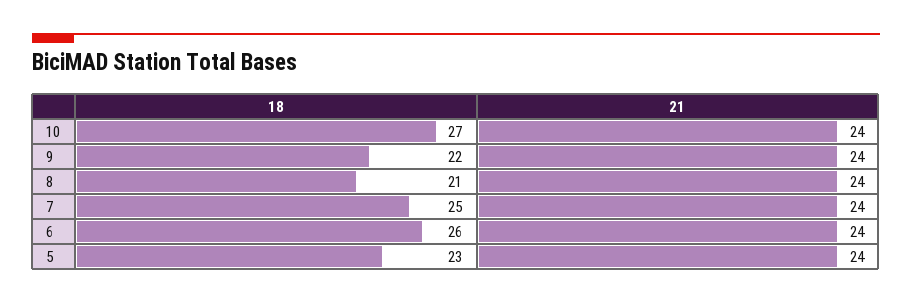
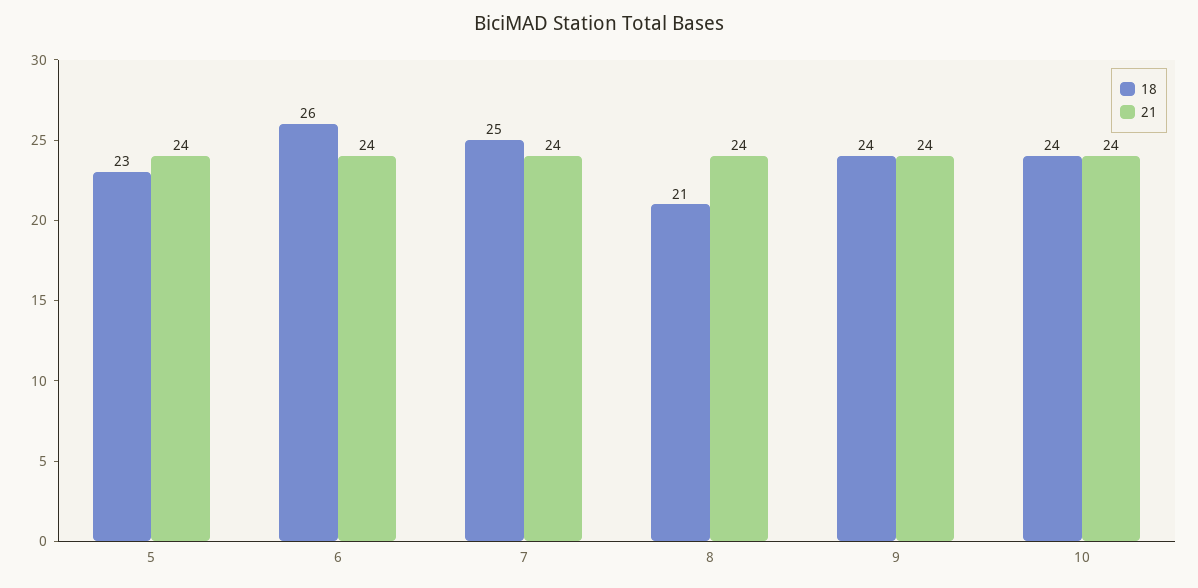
18, 10: 27 -> 24
18, 9: 22 -> 24

